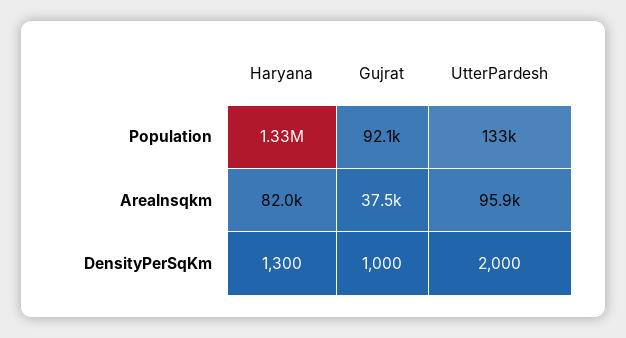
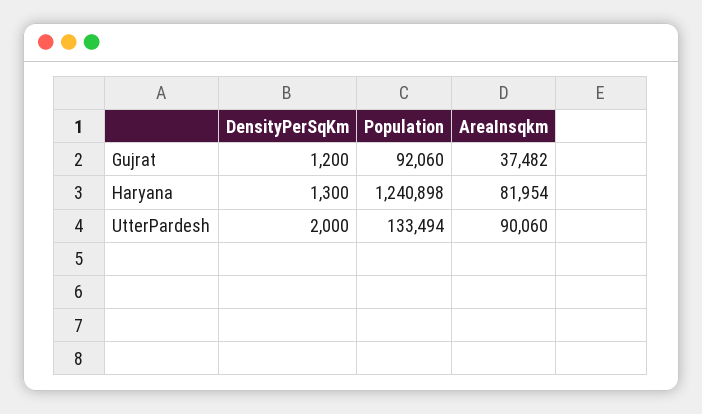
Haryana, Population: 1330000 -> 1240898
UtterPardesh, AreaInsqkm: 95900 -> 90060
Gujrat, DensityPerSqKm: 1000 -> 1200

